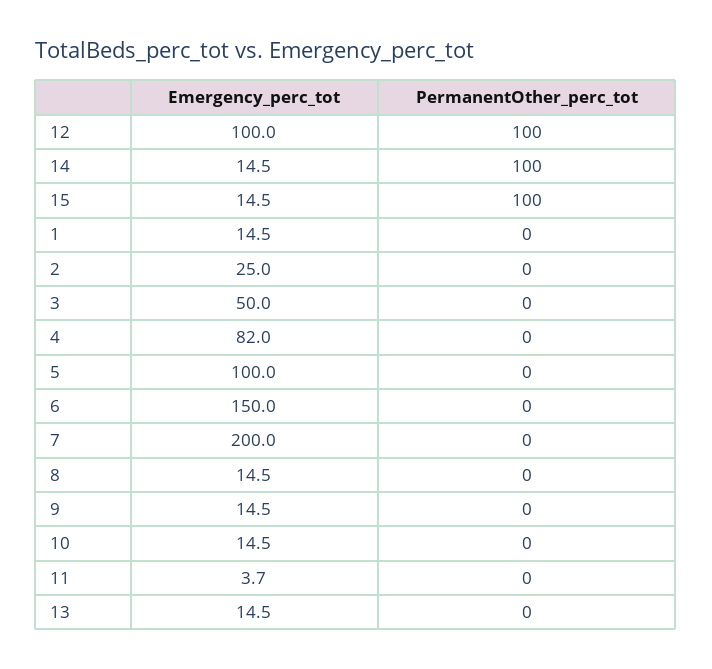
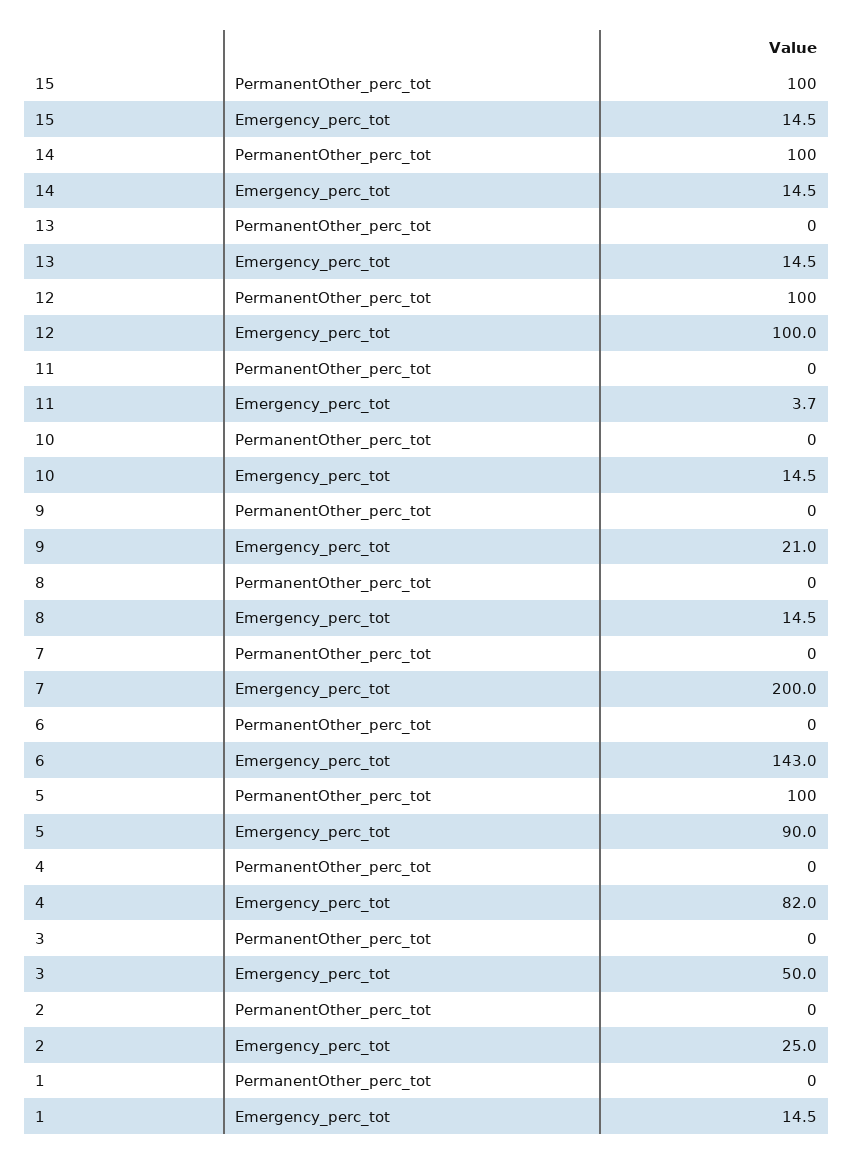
Emergency_perc_tot, 5: 100 -> 90
PermanentOther_perc_tot, 5: 0 -> 100
Emergency_perc_tot, 6: 150 -> 143
Emergency_perc_tot, 9: 14.5 -> 21

